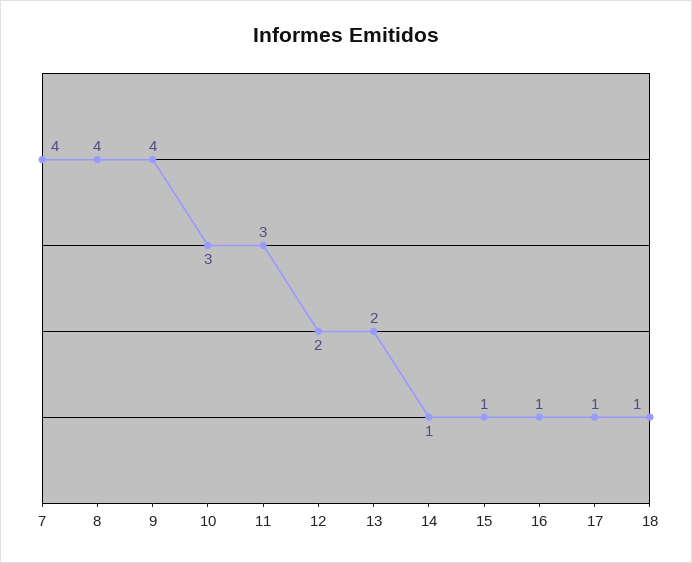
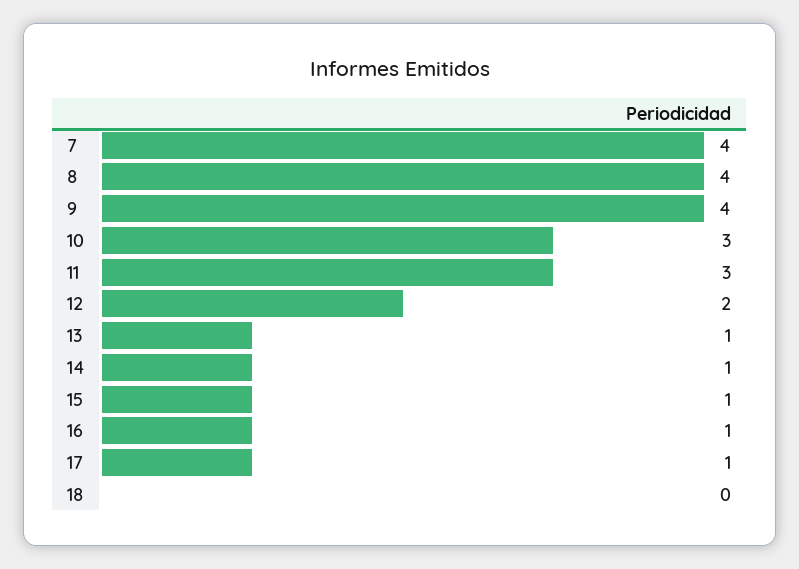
13: 2 -> 1
18: 1 -> 0

